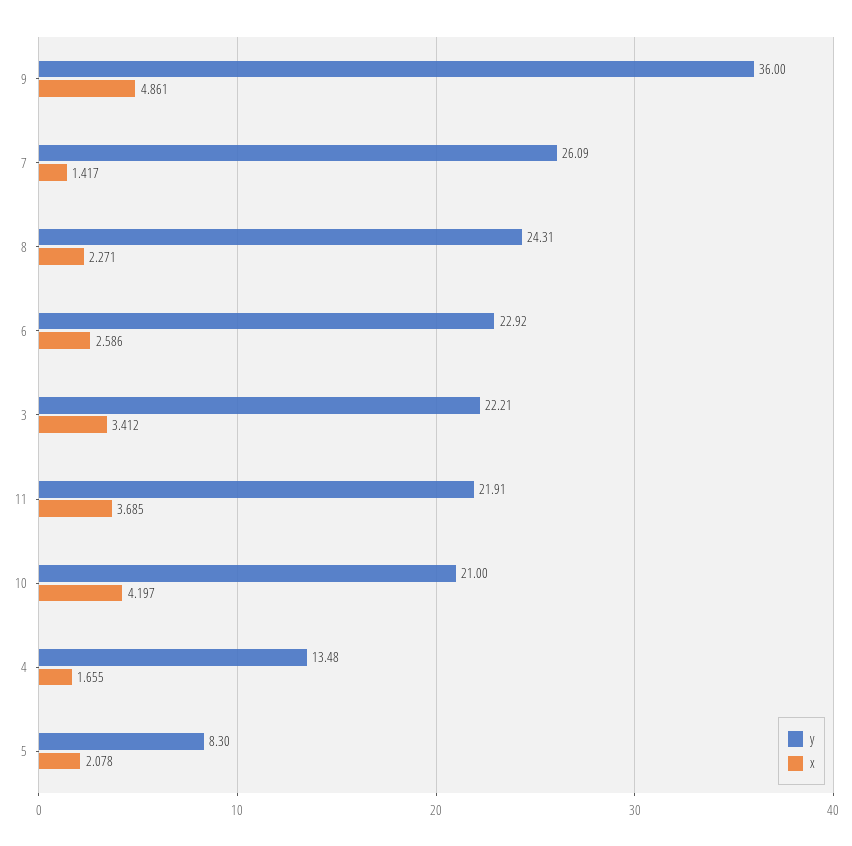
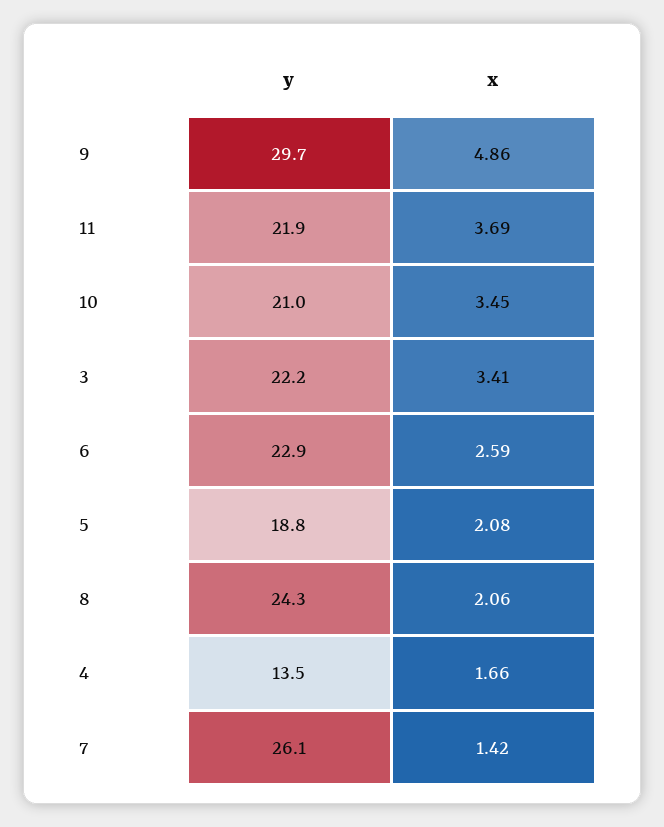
y, 9: 36 -> 29.7
x, 8: 2.271 -> 2.06
x, 10: 4.197 -> 3.45
y, 5: 8.3 -> 18.8

